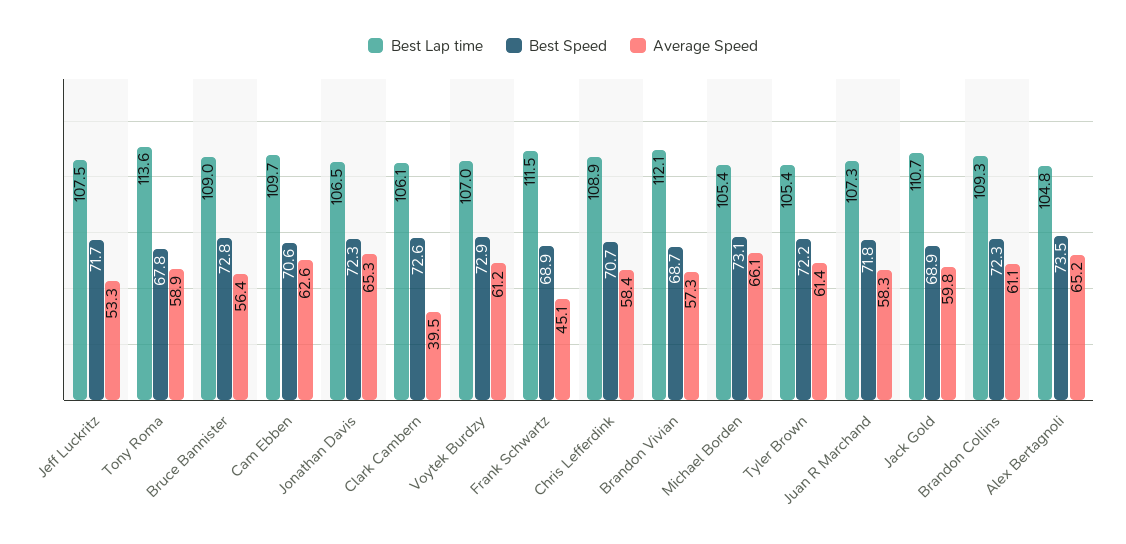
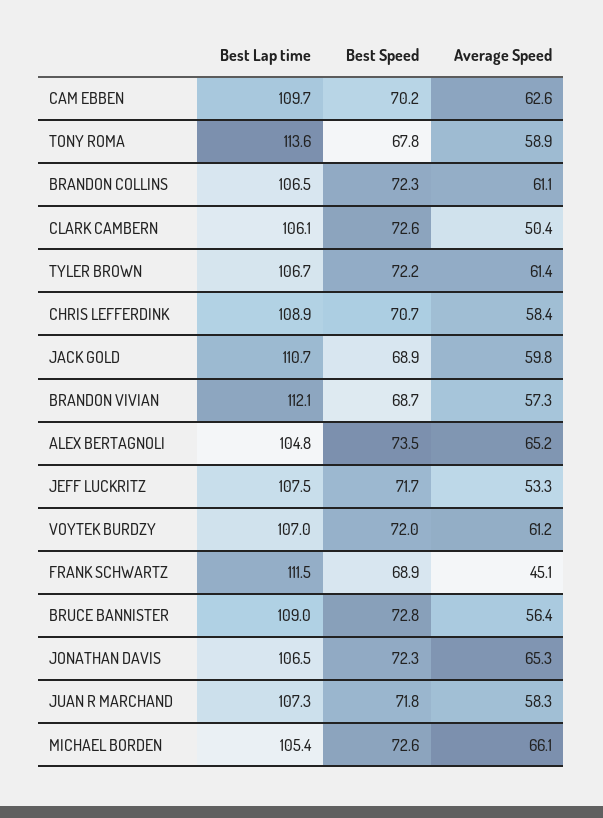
Best Speed, Cam Ebben: 70.6 -> 70.2
Average Speed, Clark Cambern: 39.5 -> 50.4
Best Speed, Voytek Burdzy: 72.9 -> 72
Best Speed, Michael Borden: 73.1 -> 72.6
Best Lap time, Tyler Brown: 105.4 -> 106.7
Best Lap time, Brandon Collins: 109.3 -> 106.5

